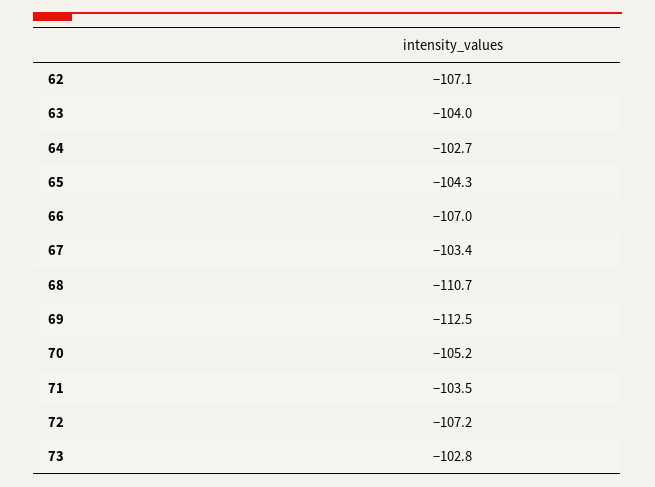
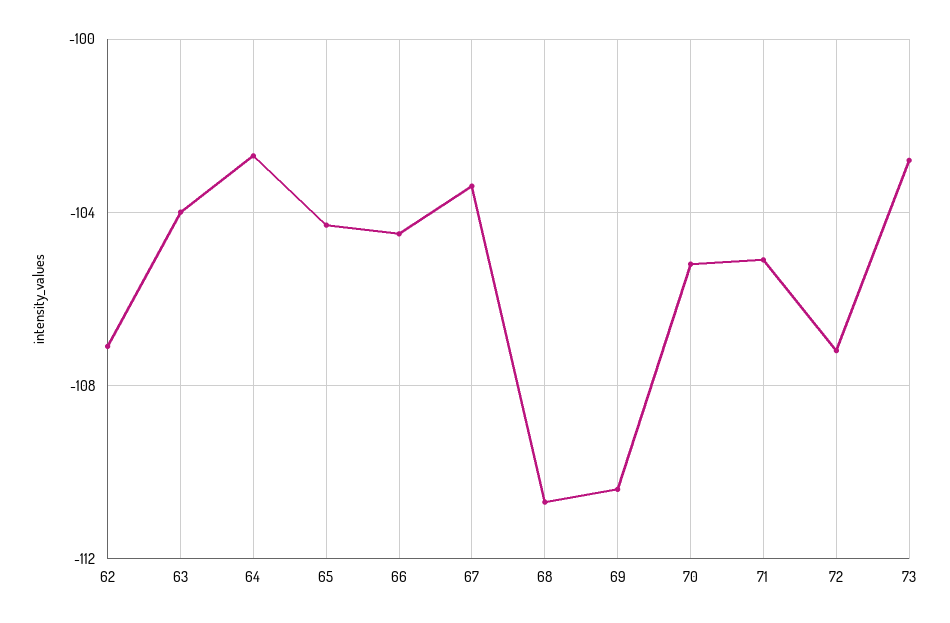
66: -107 -> -104.5
69: -112.5 -> -110.5
71: -103.5 -> -105

